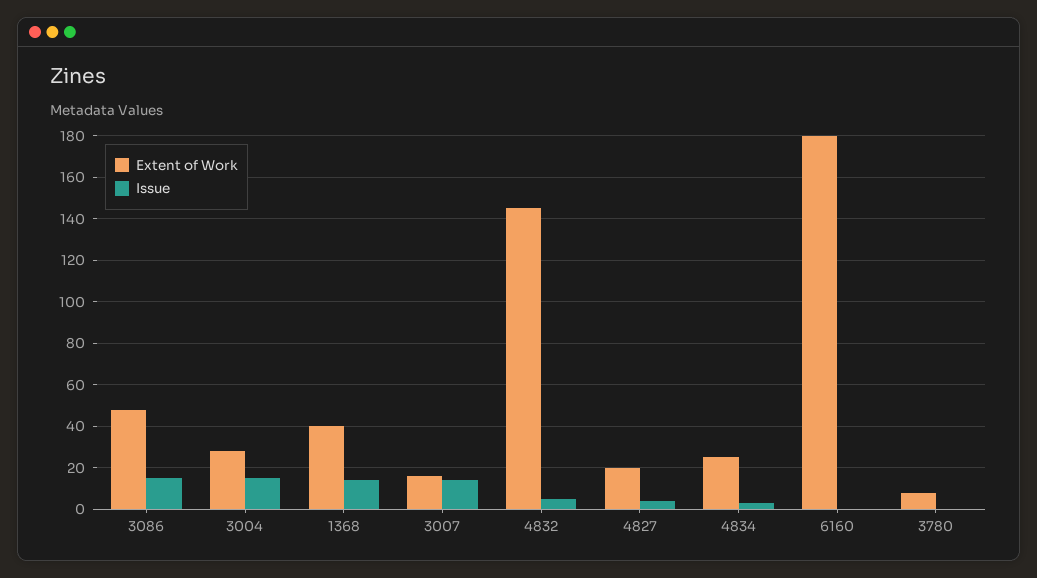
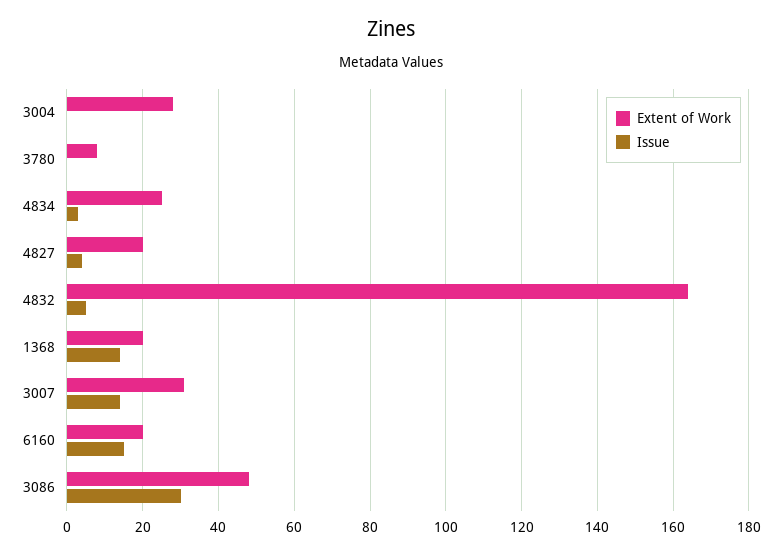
Issue, 3086: 15 -> 30
Issue, 3004: 15 -> 0
Extent of Work, 1368: 40 -> 20
Extent of Work, 3007: 15 -> 30
Extent of Work, 4832: 145 -> 165
Extent of Work, 6160: 180 -> 20
Issue, 6160: 0 -> 15

